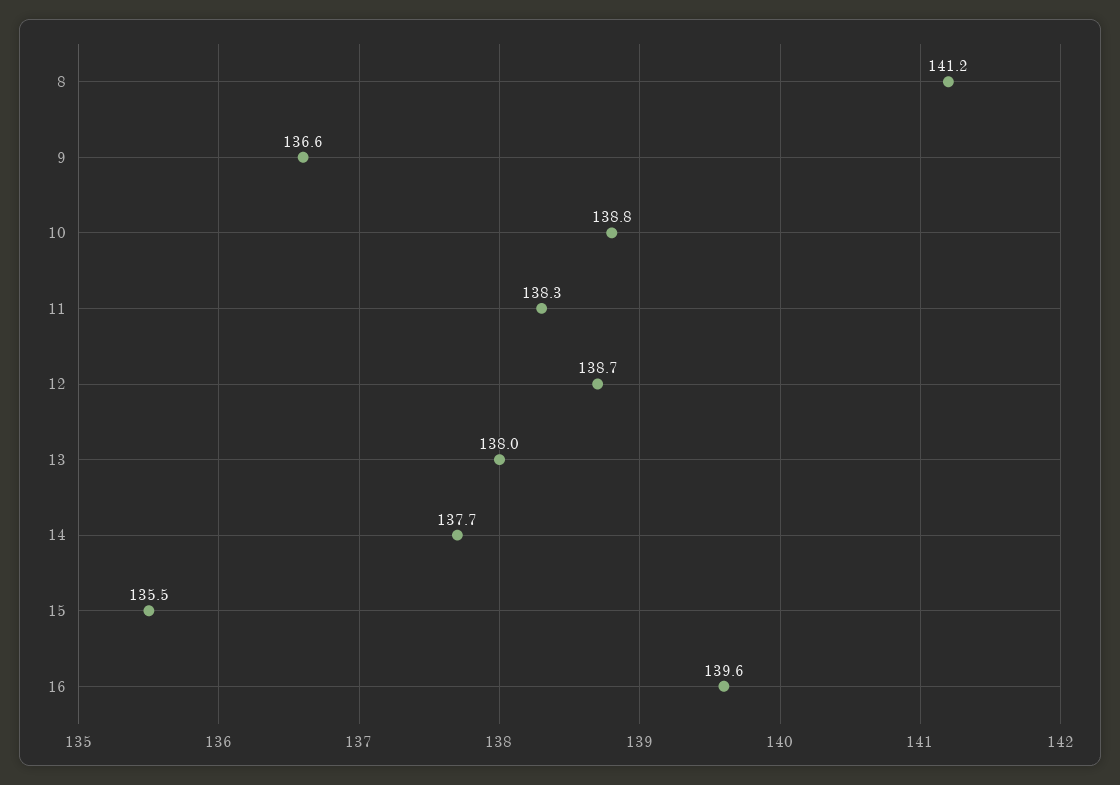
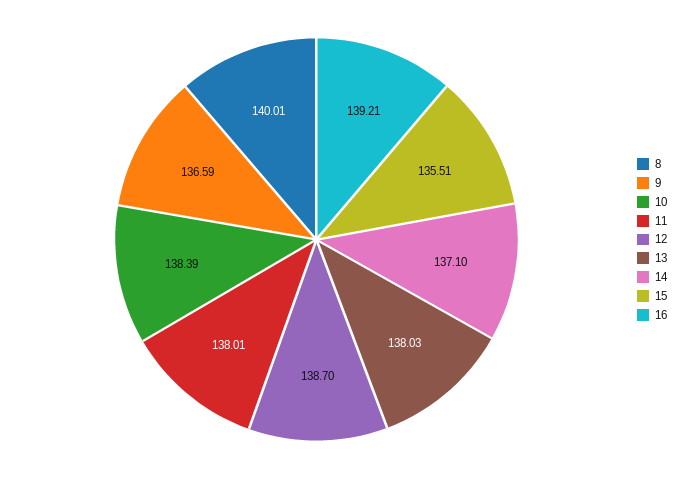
8: 141.2 -> 140.01
10: 138.8 -> 138.39
11: 138.3 -> 138.01
14: 137.7 -> 137.1
16: 139.6 -> 139.21

